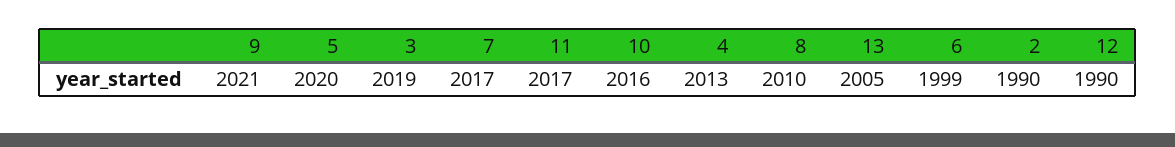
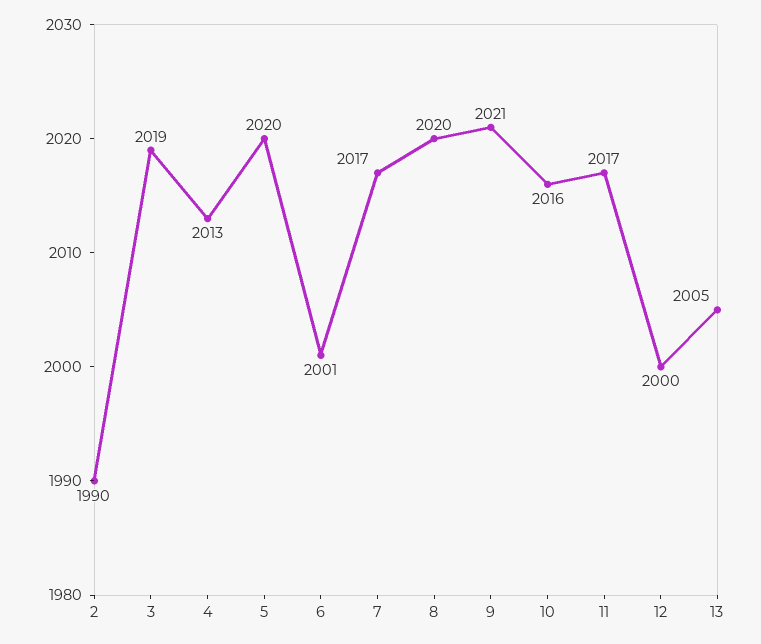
8: 2010 -> 2020
6: 1999 -> 2001
12: 1990 -> 2000

